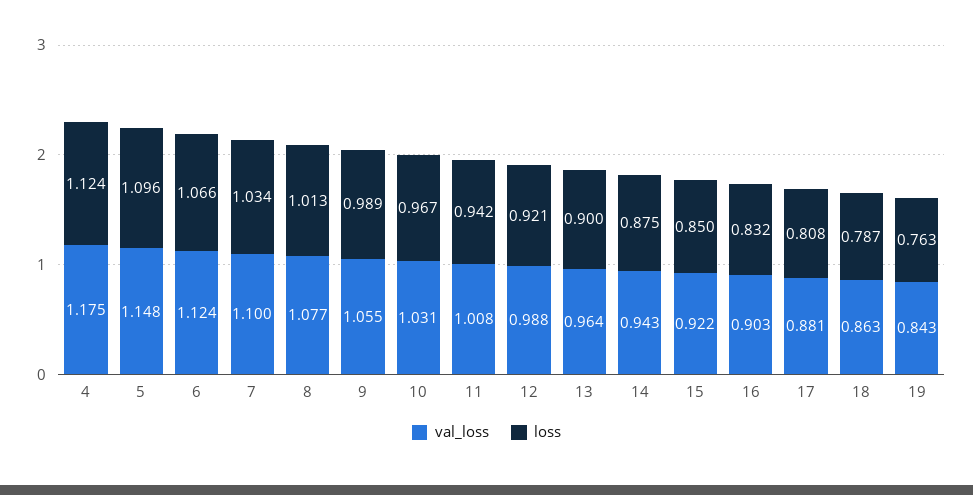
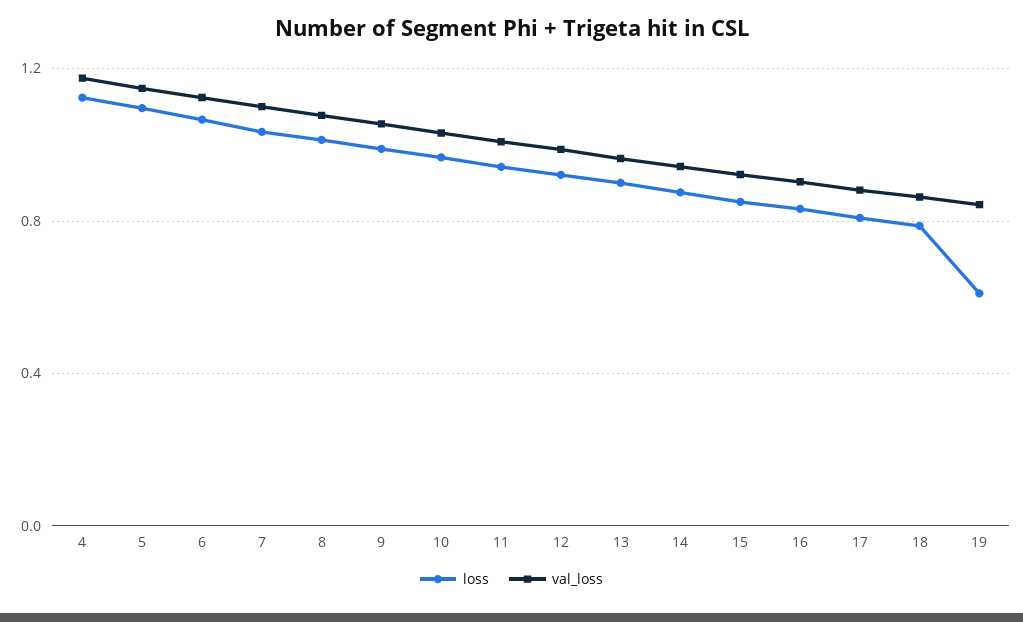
loss, 19: 0.763 -> 0.6

